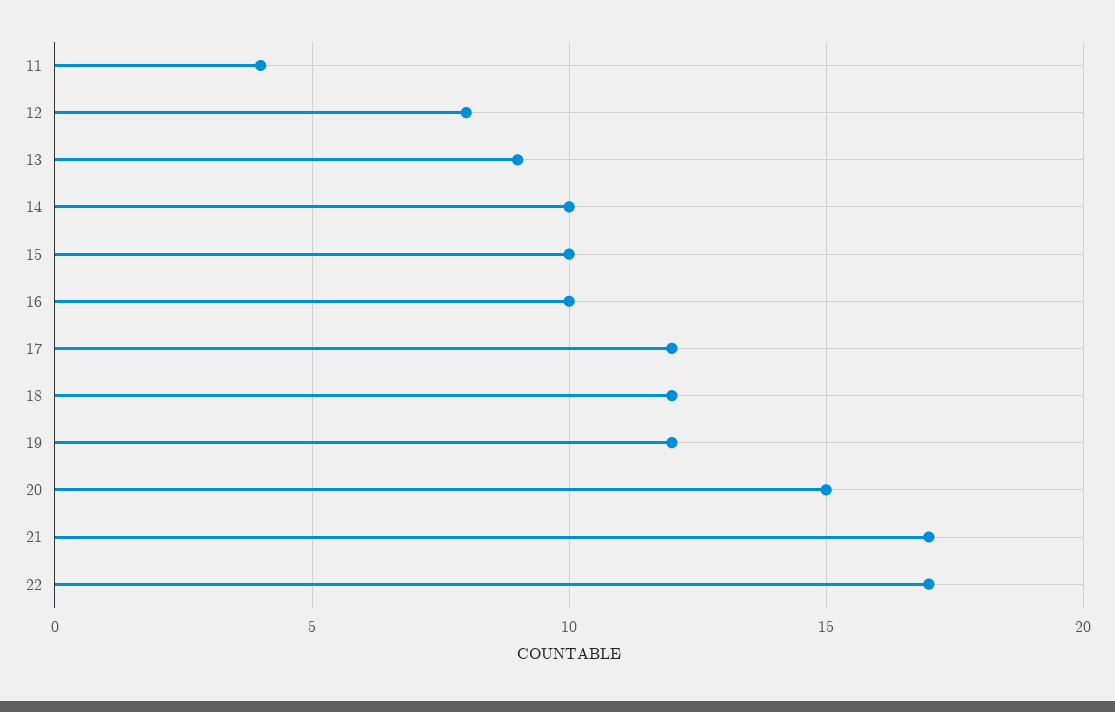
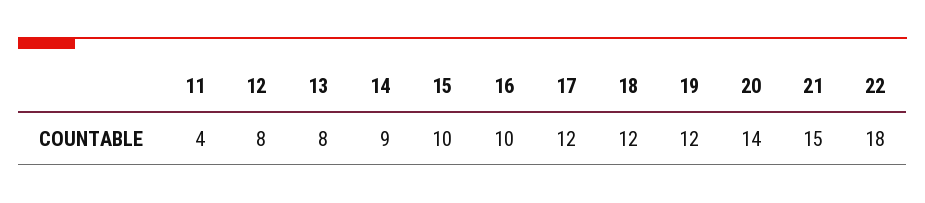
13: 9 -> 8
14: 10 -> 9
20: 15 -> 14
21: 17 -> 15
22: 17 -> 18

